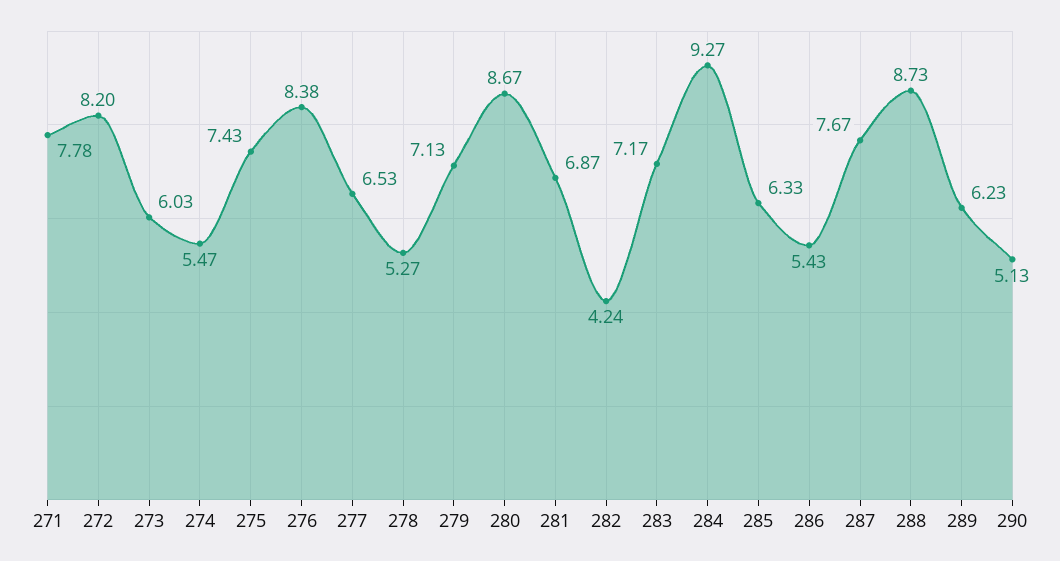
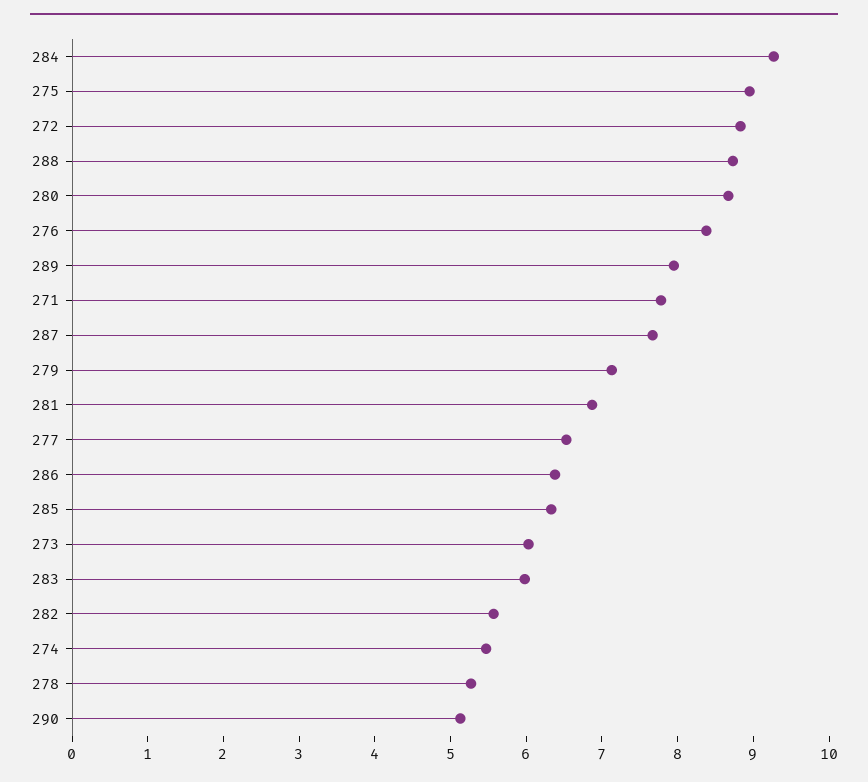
272: 8.2 -> 8.8
275: 7.43 -> 9
282: 4.24 -> 5.6
283: 7.17 -> 6
286: 5.43 -> 6.4
289: 6.23 -> 8

